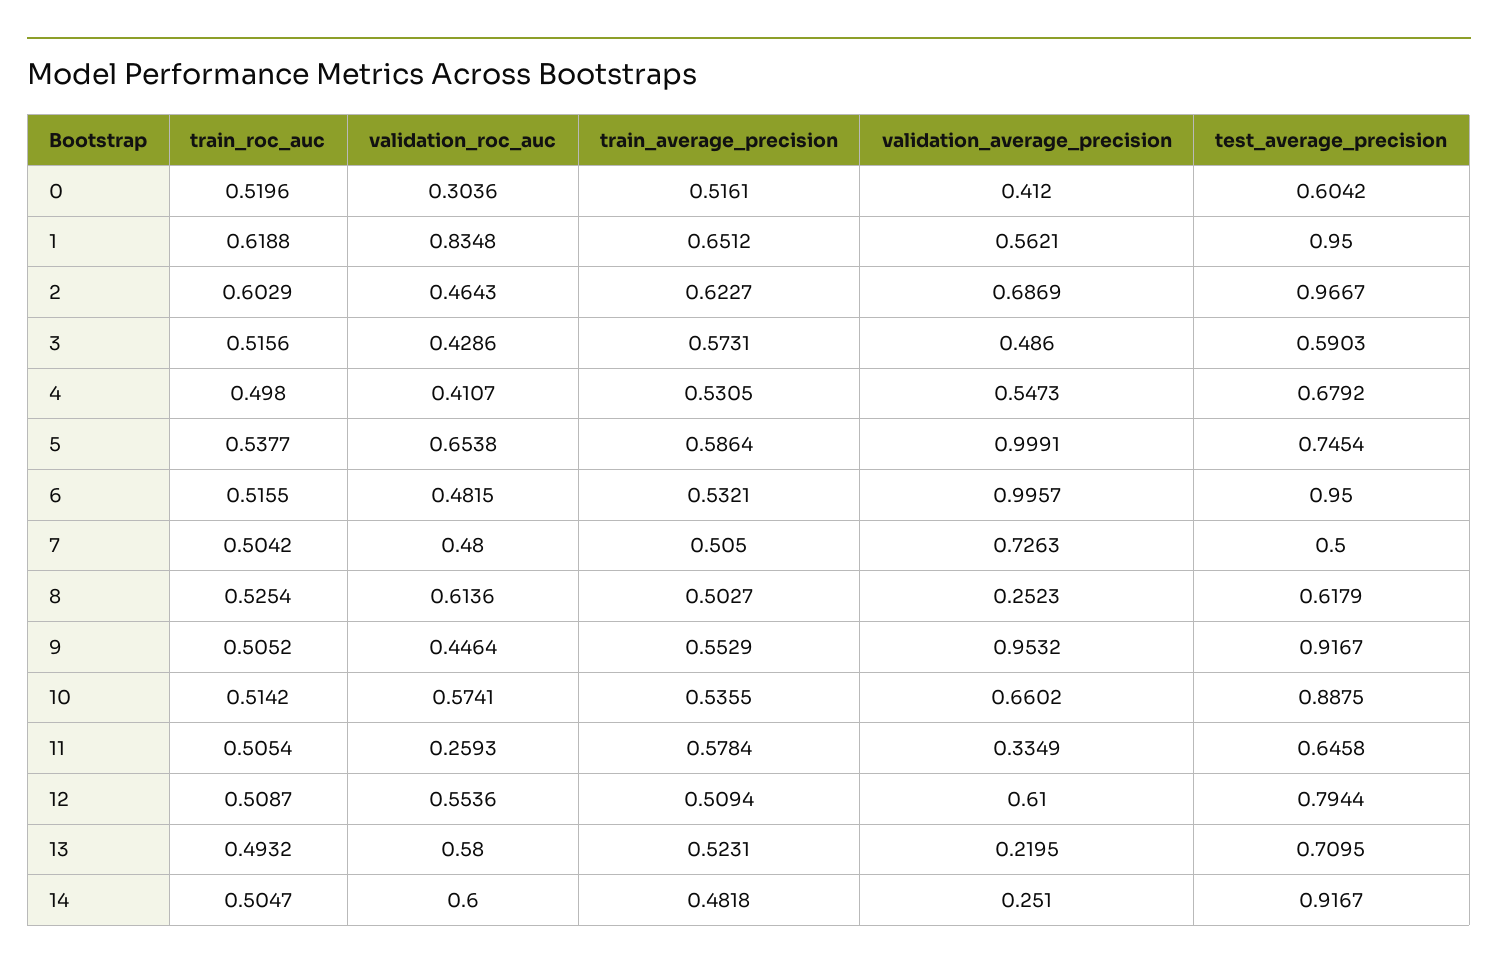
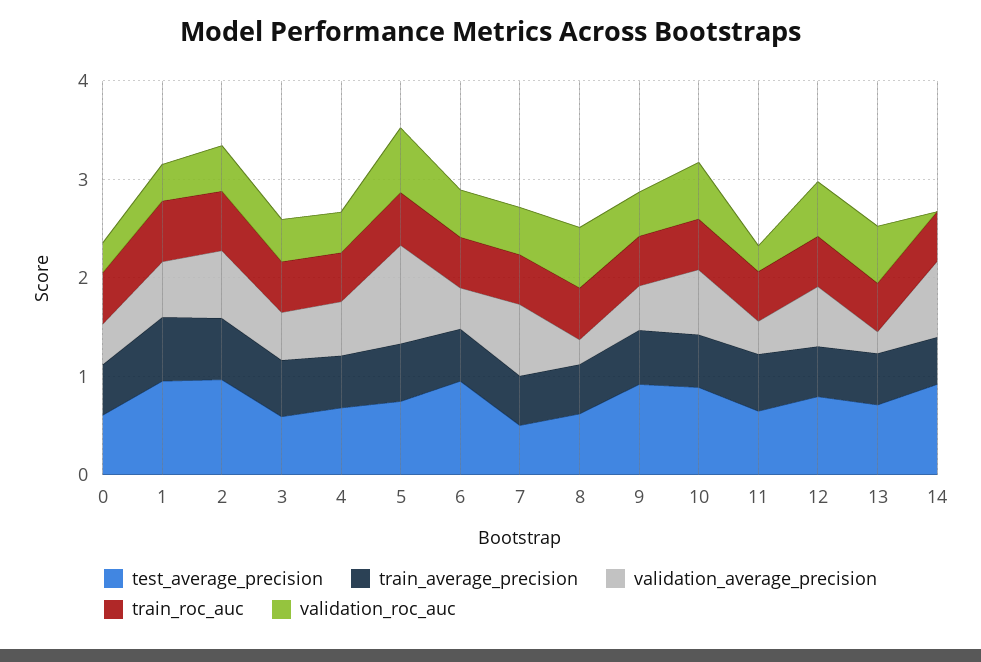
validation_roc_auc, 1: 0.8348 -> 0.4
validation_average_precision, 6: 0.9957 -> 0.4
validation_average_precision, 9: 0.9532 -> 0.4
validation_roc_auc, 14: 0.6 -> 0
validation_average_precision, 14: 0.251 -> 0.8

